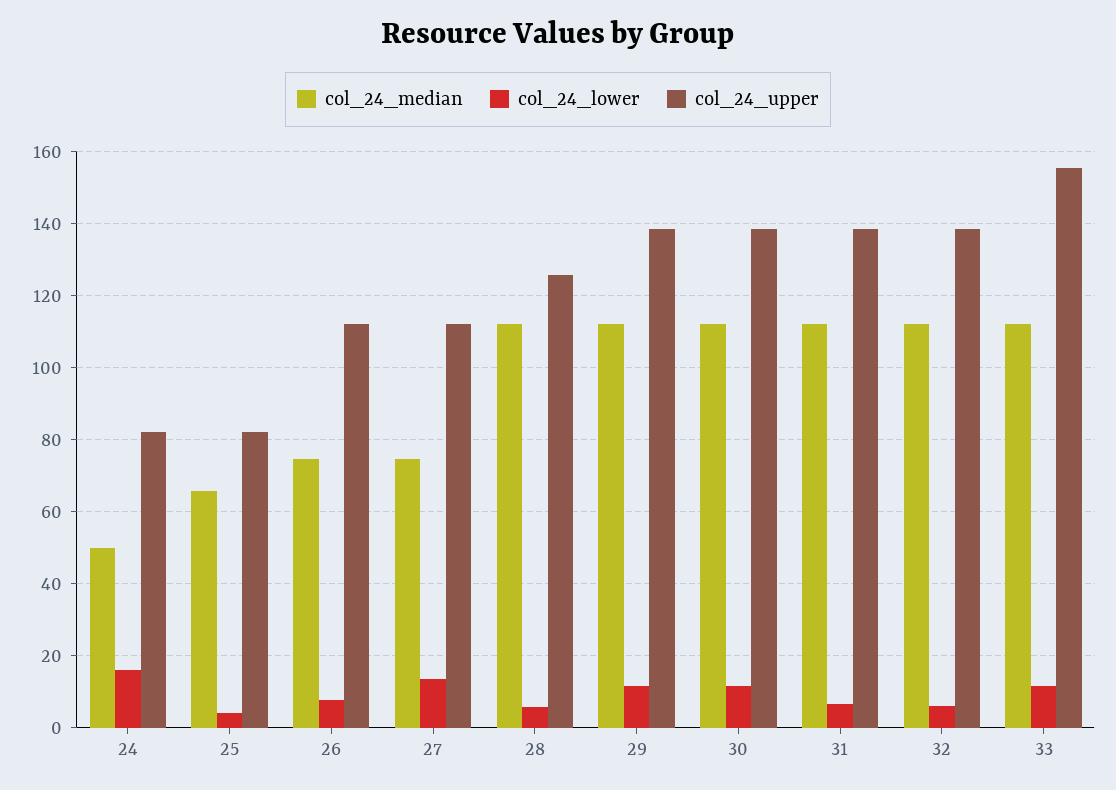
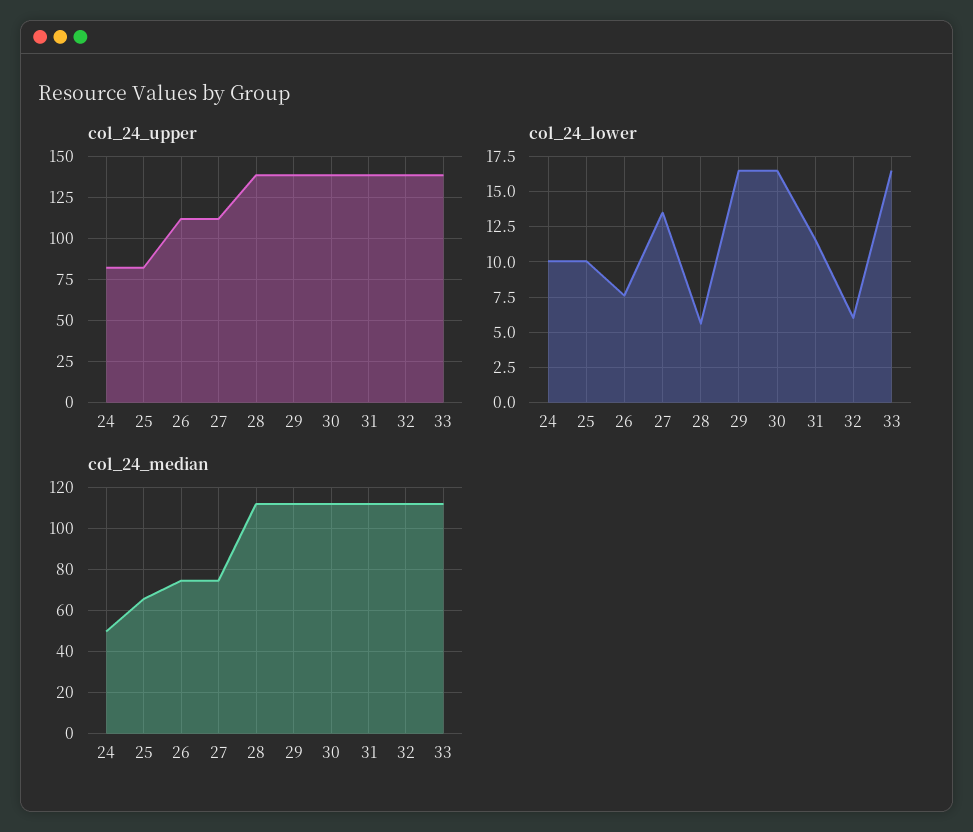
col_24_lower, 24: 16 -> 10
col_24_lower, 25: 4 -> 10
col_24_upper, 28: 126 -> 140
col_24_lower, 29: 12 -> 16.5
col_24_lower, 30: 12 -> 16.5
col_24_lower, 31: 6 -> 11.5
col_24_lower, 33: 12 -> 16.5
col_24_upper, 33: 156 -> 140

